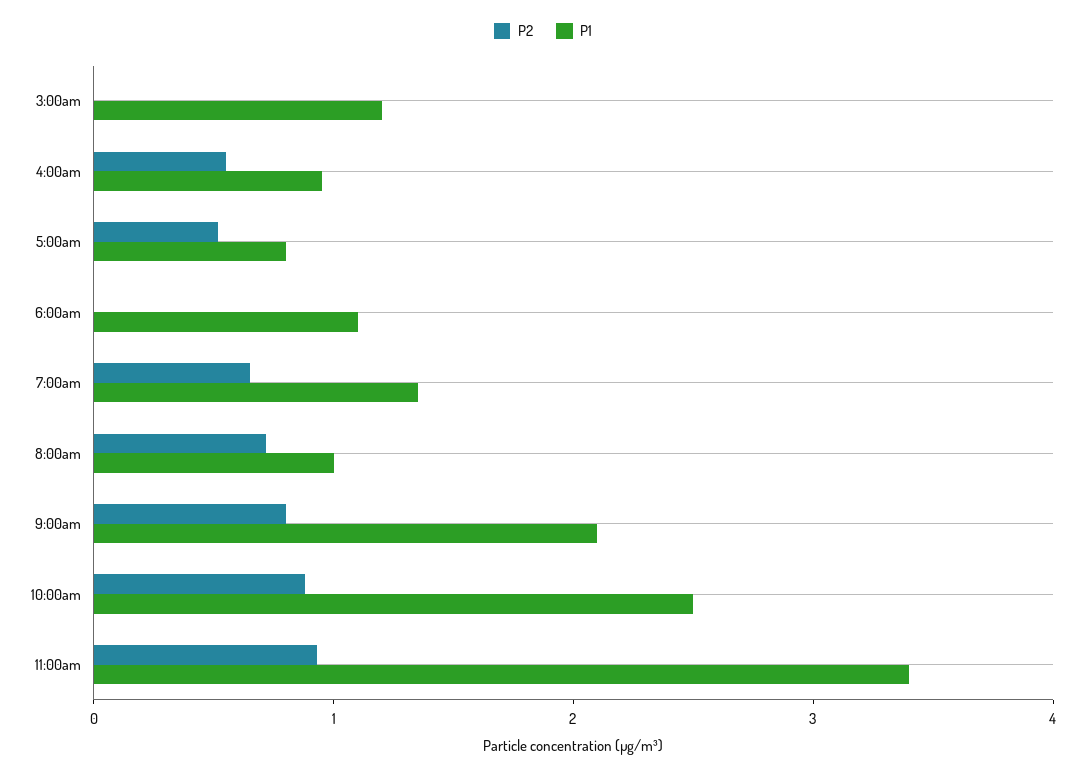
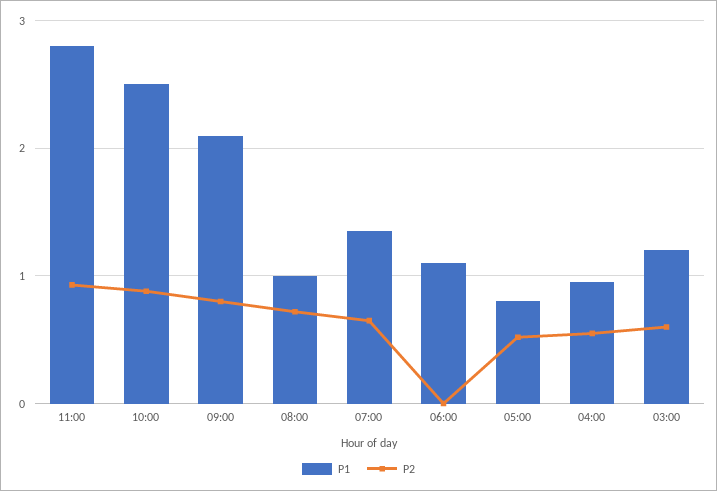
P2, 3:00am: 0 -> 0.6
P1, 11:00am: 3.4 -> 2.8

